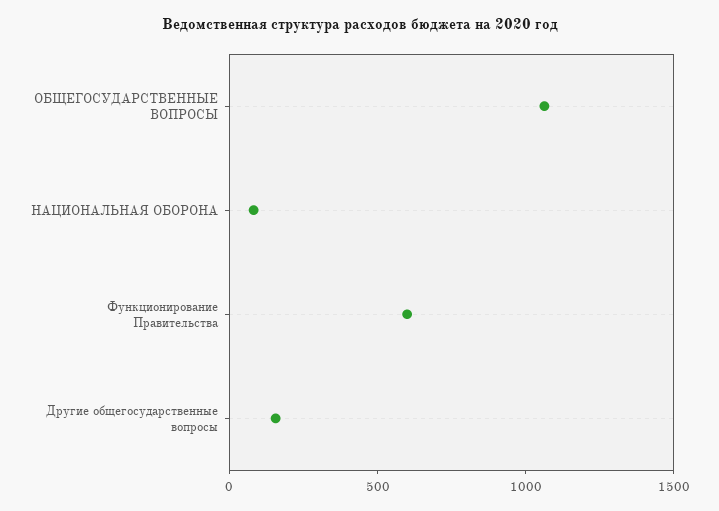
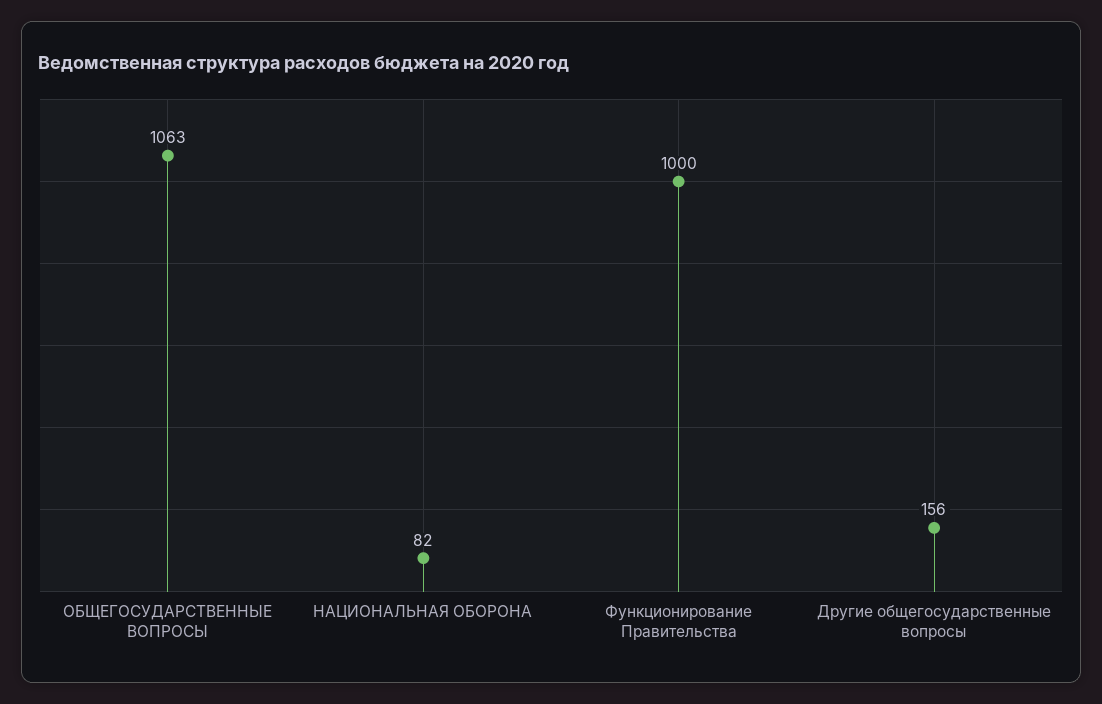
Функционирование Правительства: 600 -> 1000

